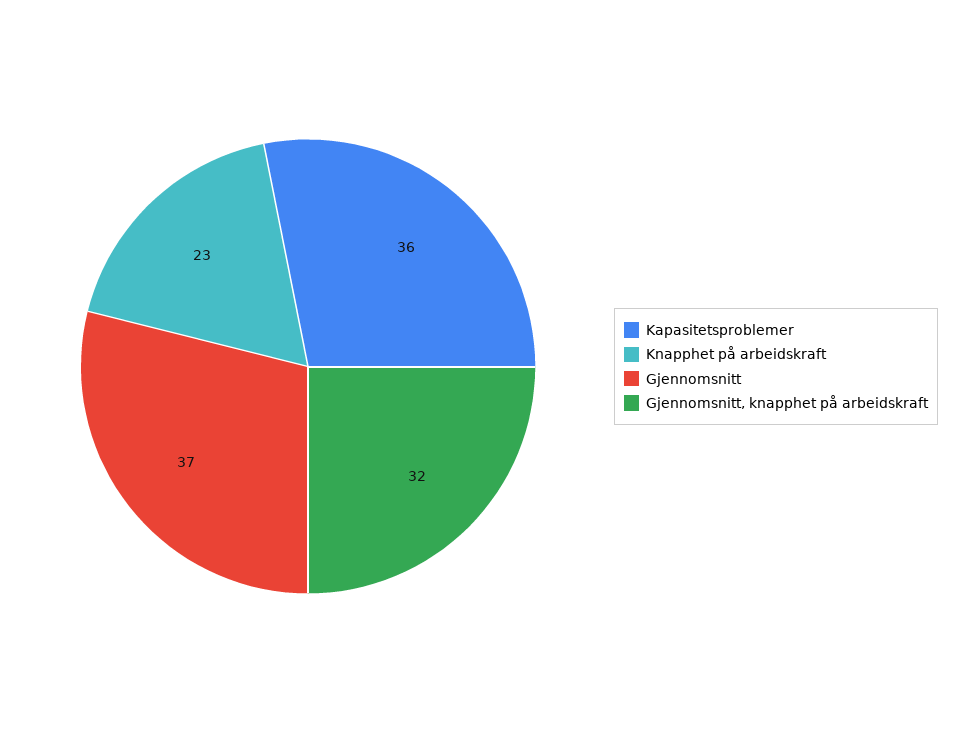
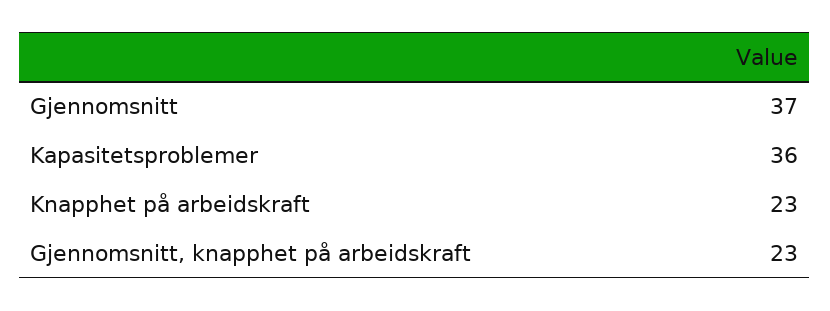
Gjennomsnitt, knapphet på arbeidskraft: 32 -> 23

